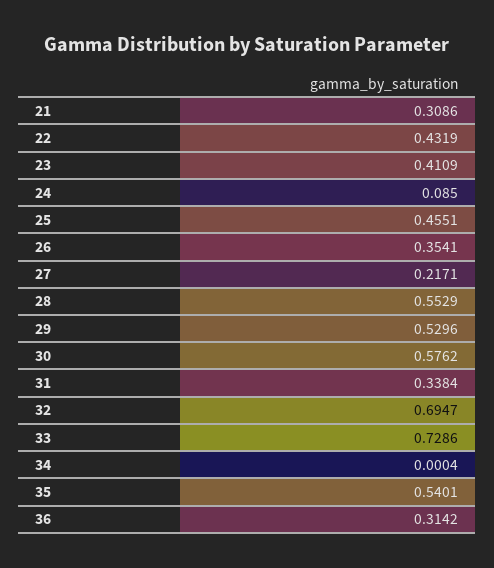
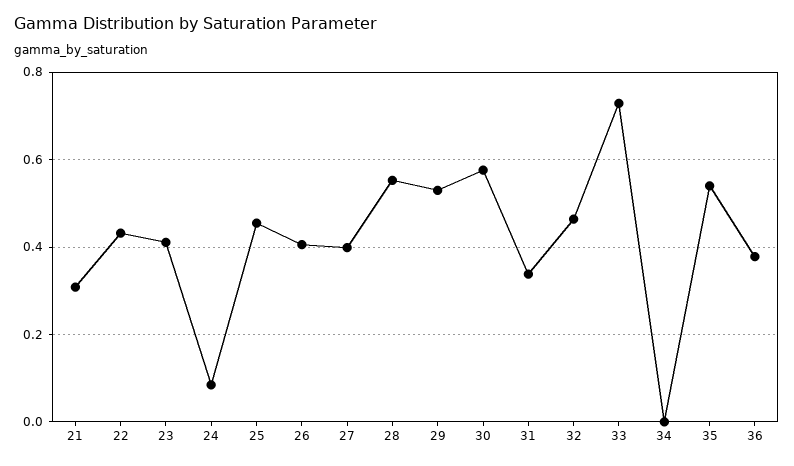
26: 0.3541 -> 0.4
27: 0.2171 -> 0.4
32: 0.6947 -> 0.46
36: 0.3142 -> 0.38

